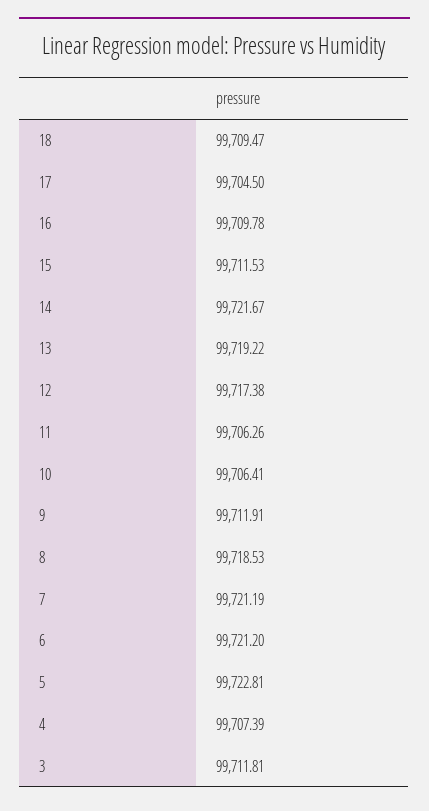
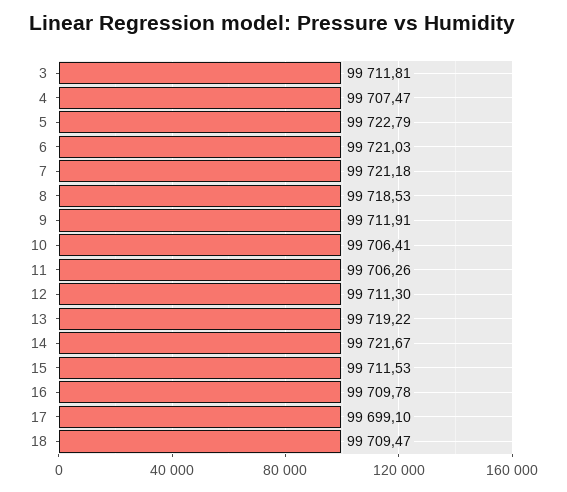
17: 99704.5 -> 99699.1
12: 99717.38 -> 99711.3
7: 99721.19 -> 99721.18
6: 99721.2 -> 99721.03
5: 99722.81 -> 99722.79
4: 99707.39 -> 99707.47

